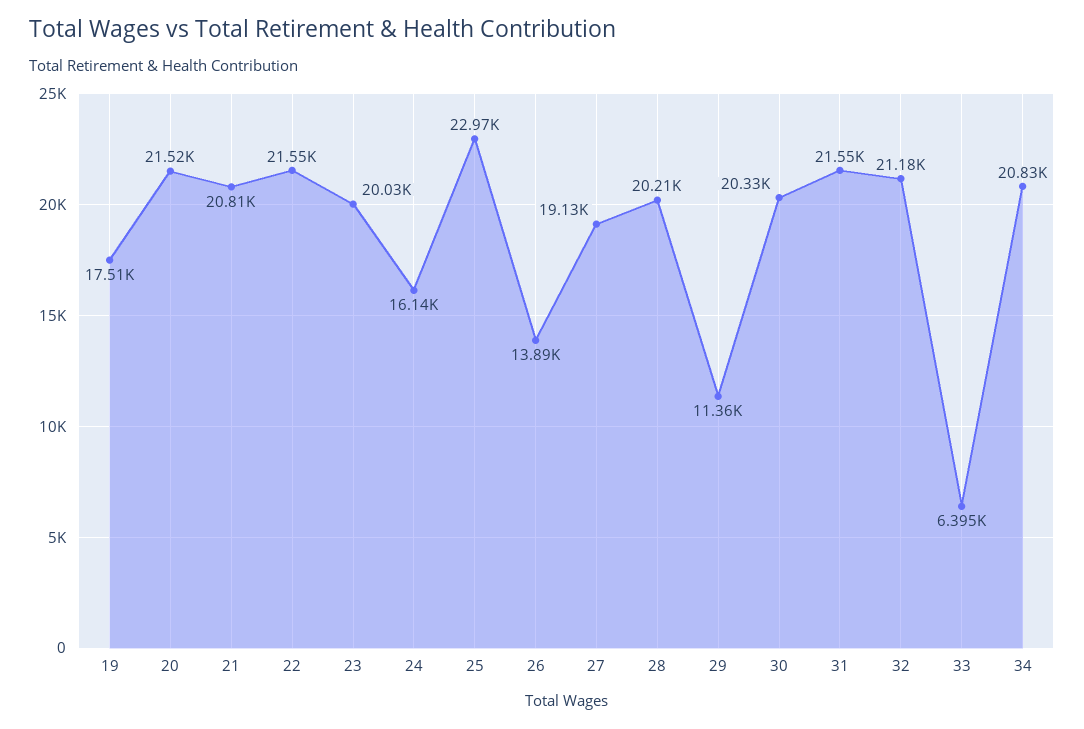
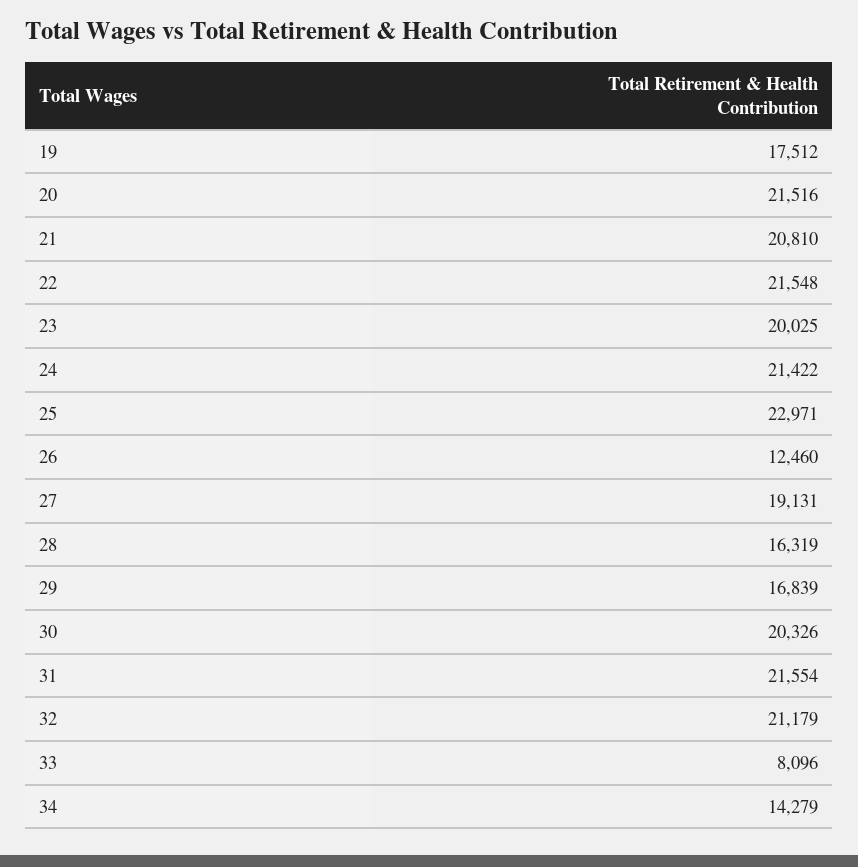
24: 16140 -> 21422
26: 13890 -> 12460
28: 20210 -> 16319
29: 11360 -> 16839
33: 6395 -> 8096
34: 20830 -> 14279

